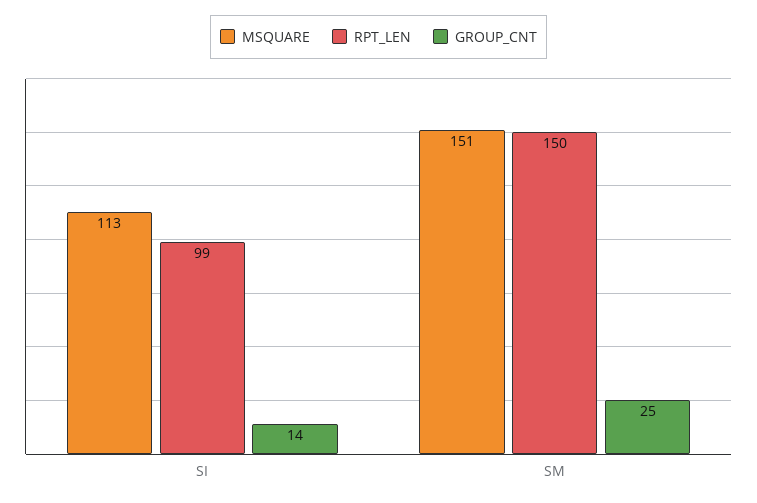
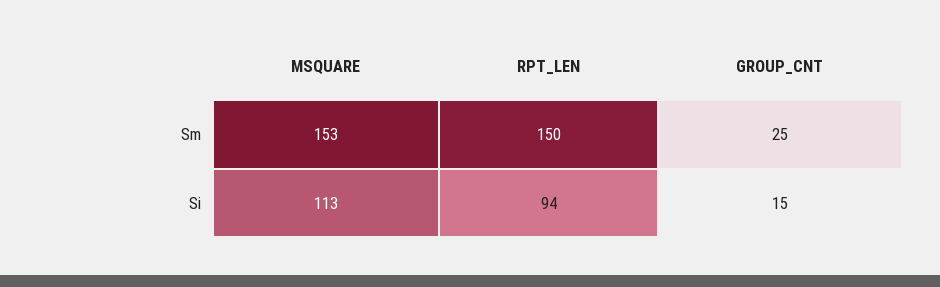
RPT_LEN, SI: 99 -> 94
GROUP_CNT, SI: 14 -> 15
MSQUARE, SM: 151 -> 153

